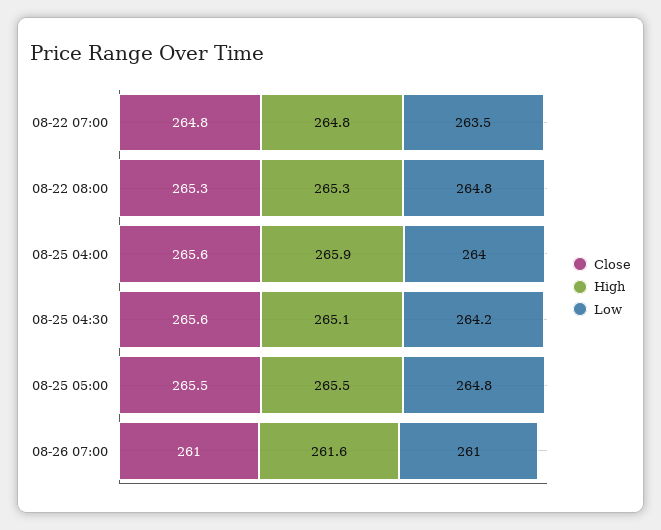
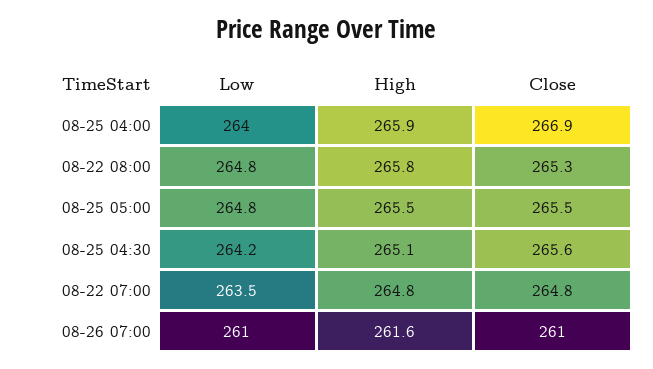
High, 08-22 08:00: 265.3 -> 265.8
Close, 08-25 04:00: 265.6 -> 266.9

